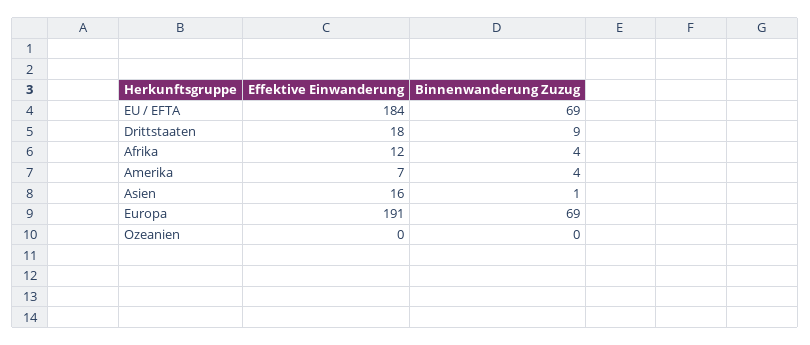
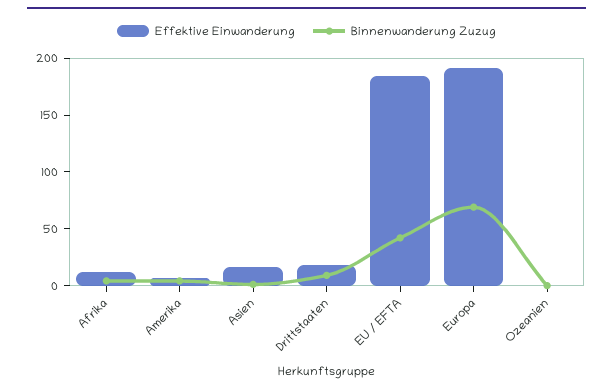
Binnenwanderung Zuzug, EU / EFTA: 69 -> 40

